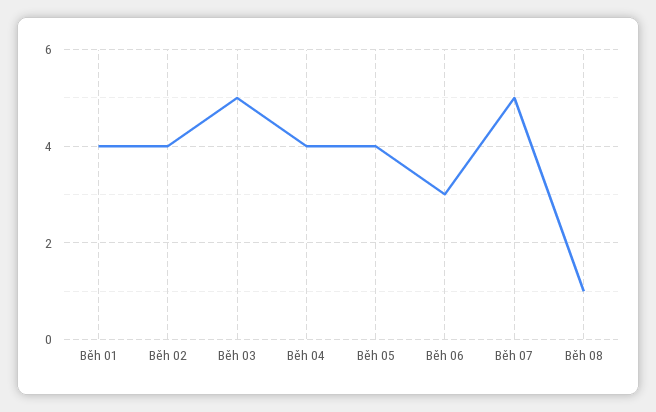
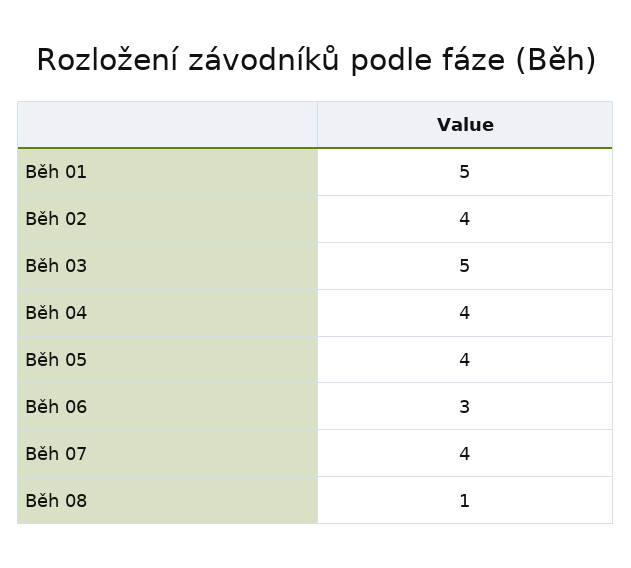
Běh 01: 4 -> 5
Běh 07: 5 -> 4

